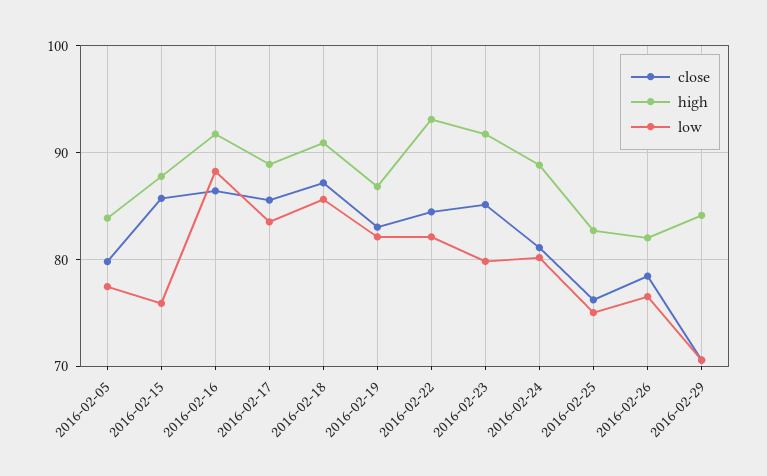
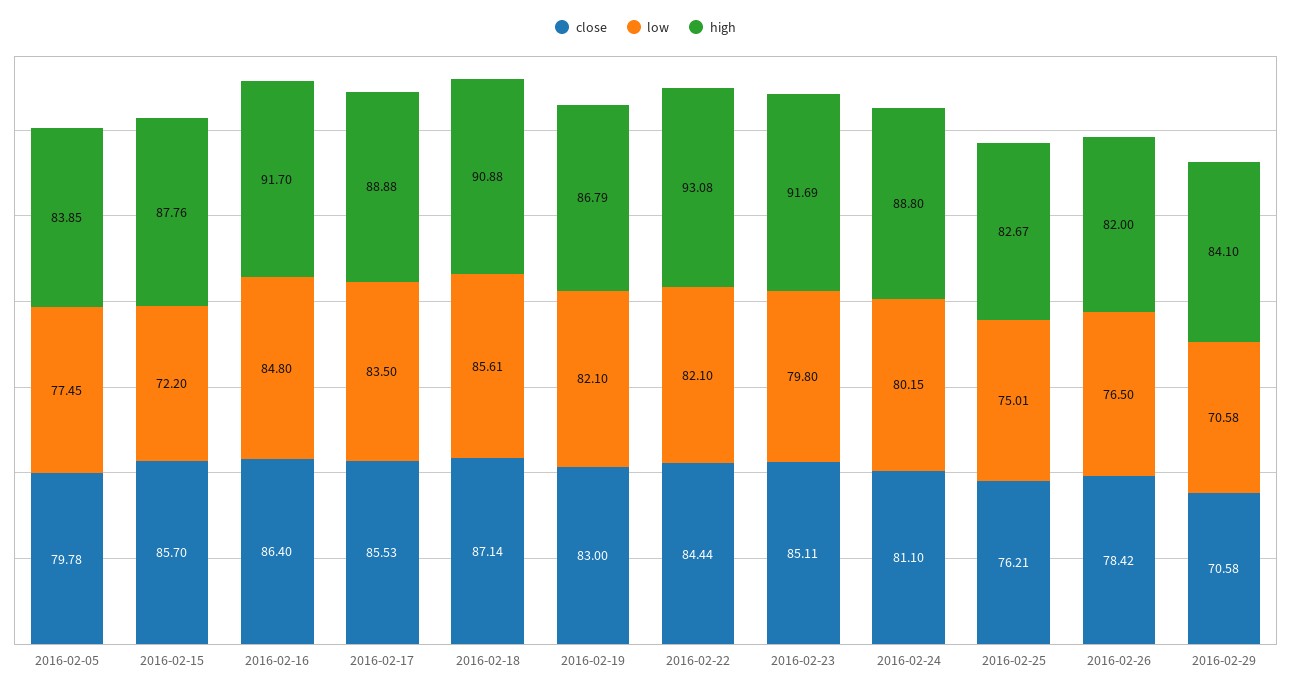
low, 2016-02-15: 76 -> 72.2
low, 2016-02-16: 88 -> 84.8

